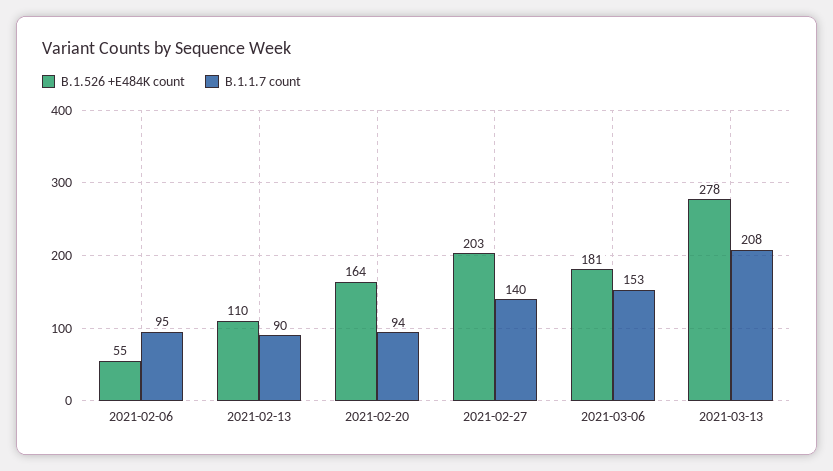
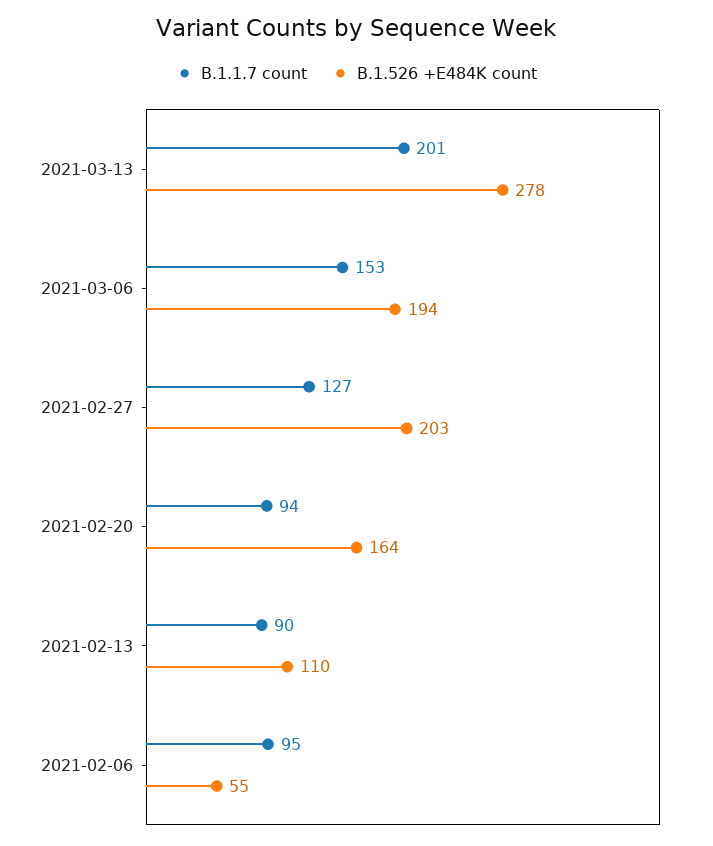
B.1.1.7 count, 2021-02-27: 140 -> 127
B.1.526 +E484K count, 2021-03-06: 181 -> 194
B.1.1.7 count, 2021-03-13: 208 -> 201

